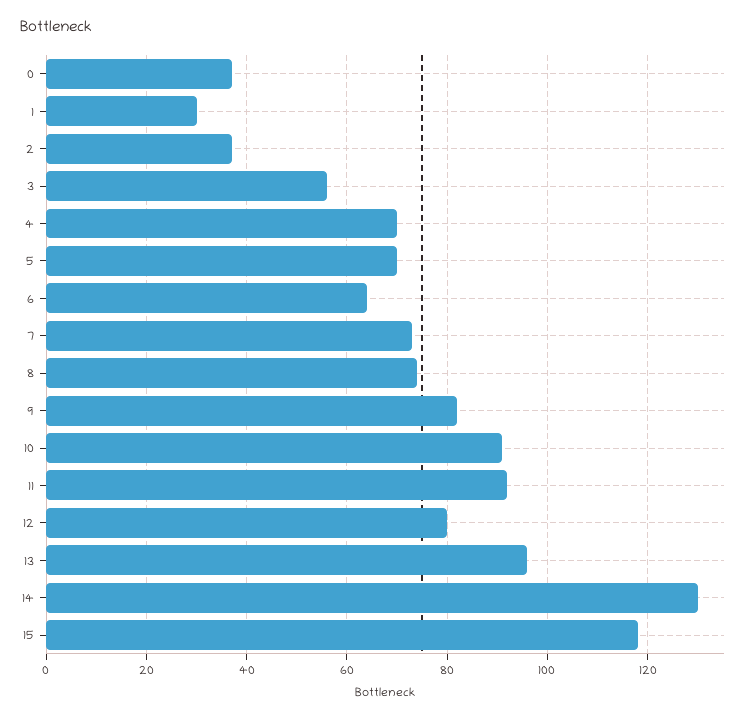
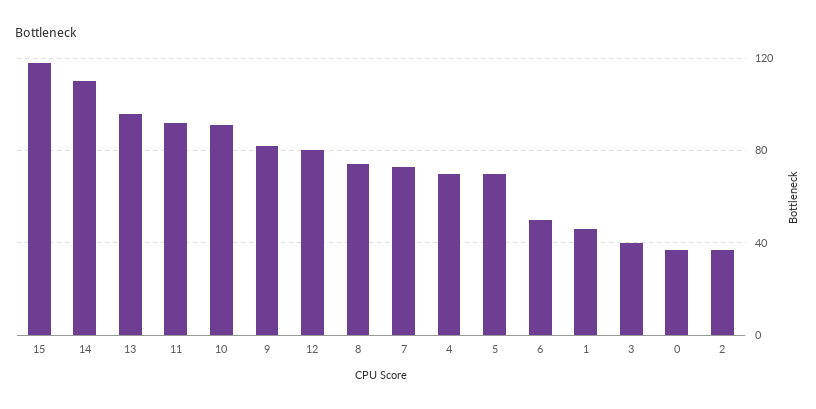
1: 30 -> 45
3: 55 -> 40
6: 65 -> 50
14: 130 -> 110

